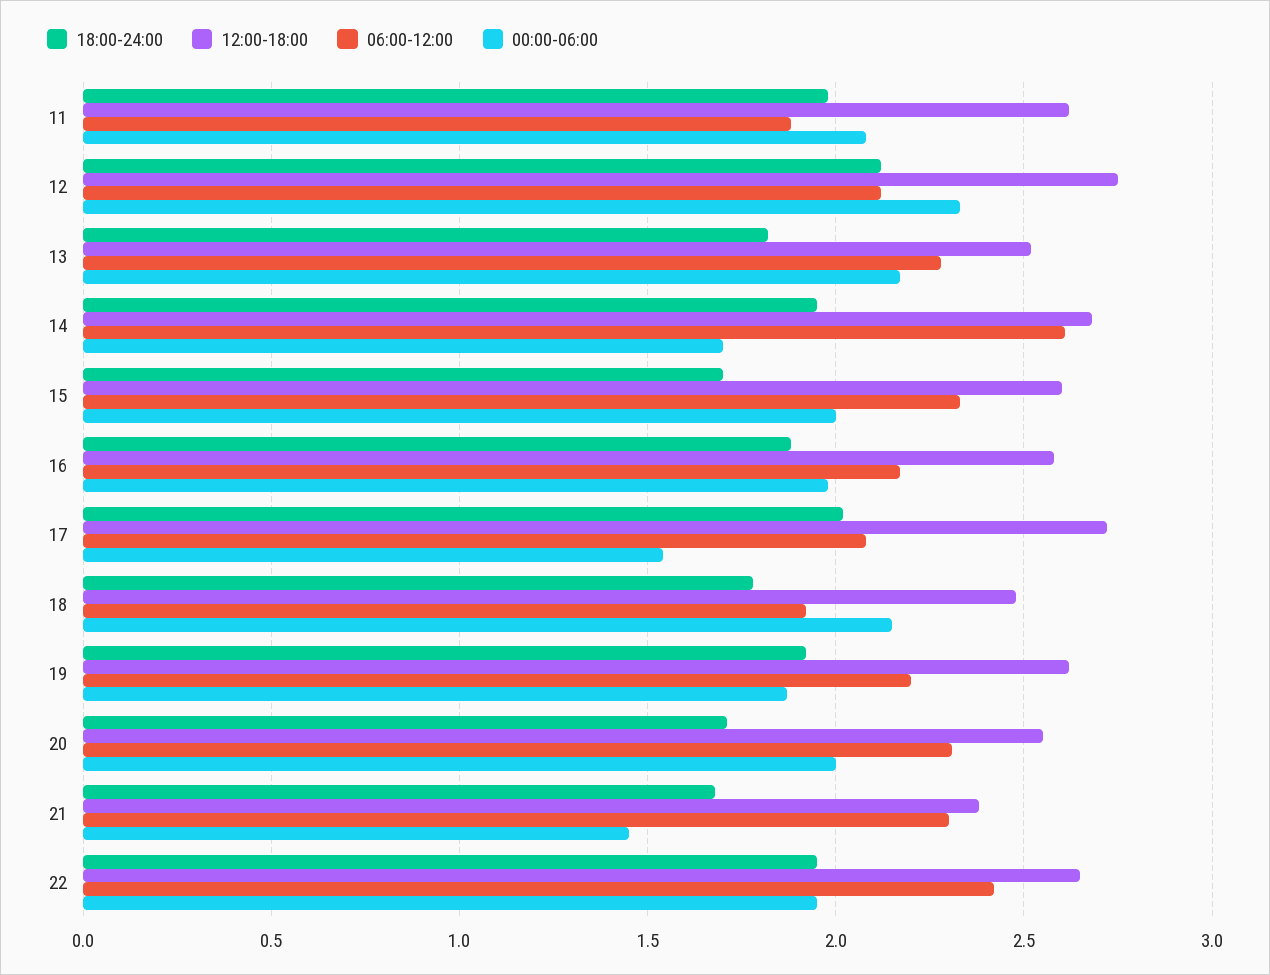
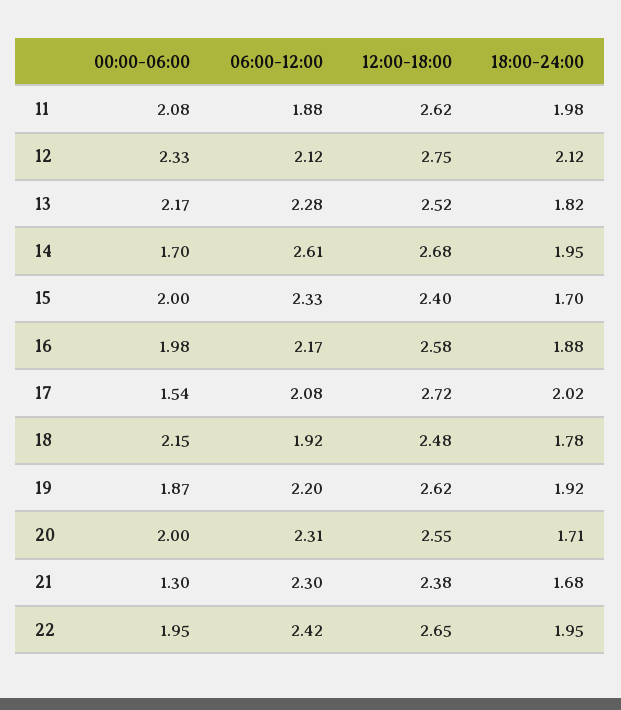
12:00-18:00, 15: 2.6 -> 2.4
00:00-06:00, 21: 1.45 -> 1.3

